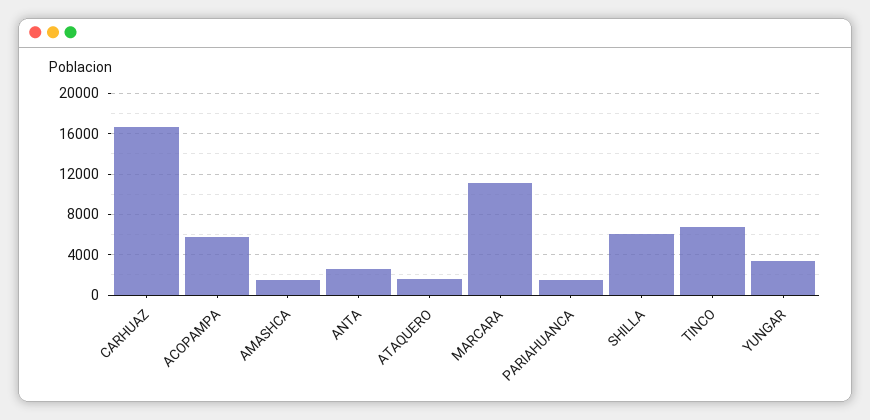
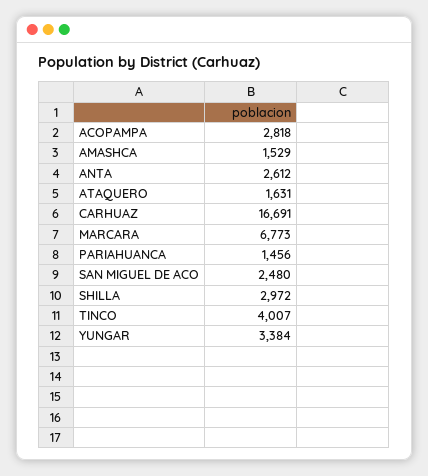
ACOPAMPA: 6000 -> 2818
MARCARA: 11000 -> 6773
SHILLA: 6000 -> 2972
TINCO: 7000 -> 4007
SAN MIGUEL DE ACO: none -> 2480

